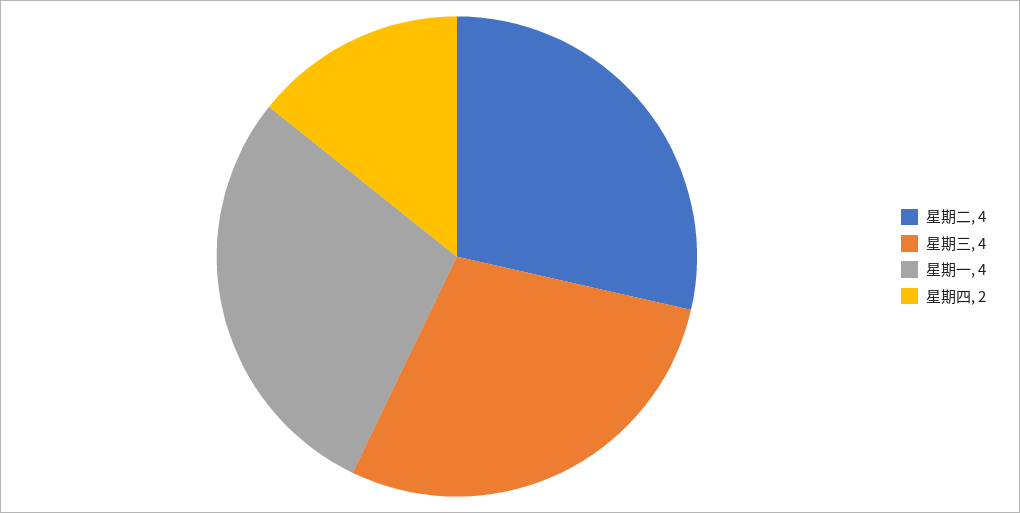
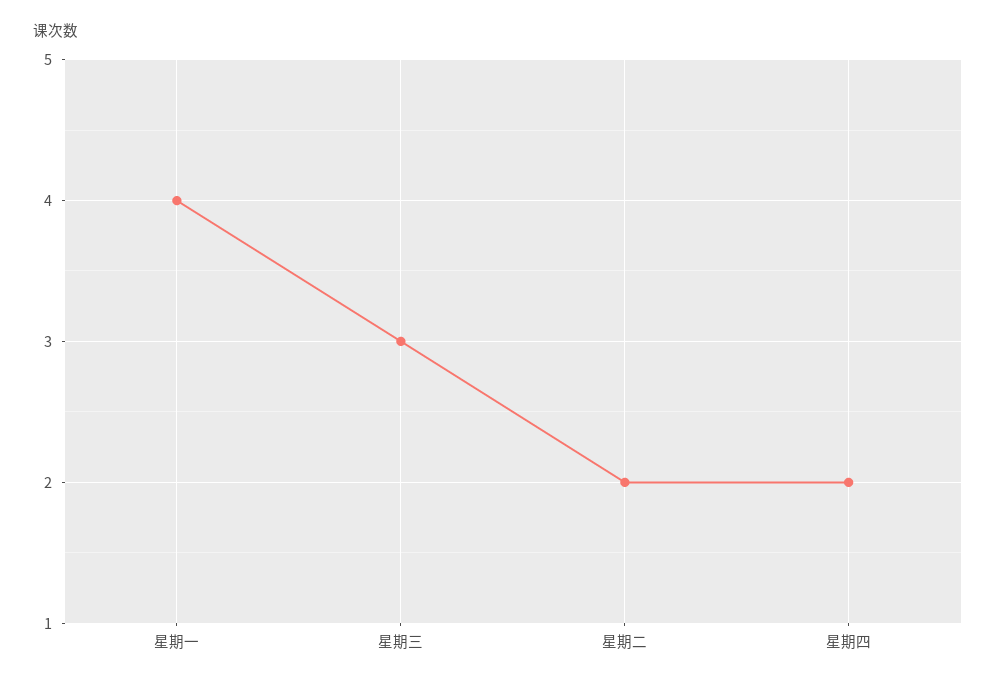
星期二: 4 -> 2
星期三: 4 -> 3

